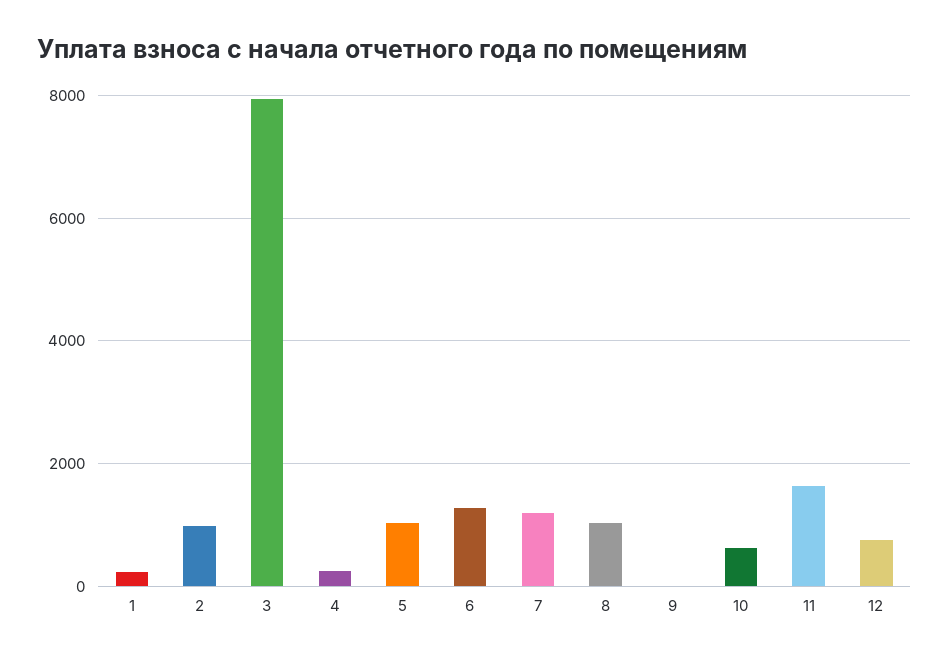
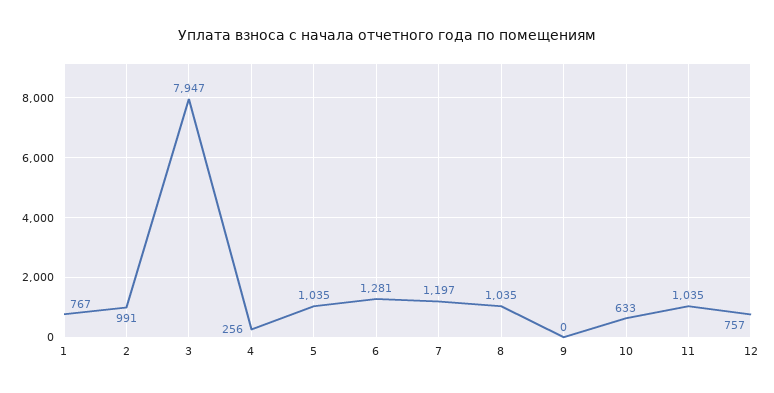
1: 200 -> 767
11: 1600 -> 1035

